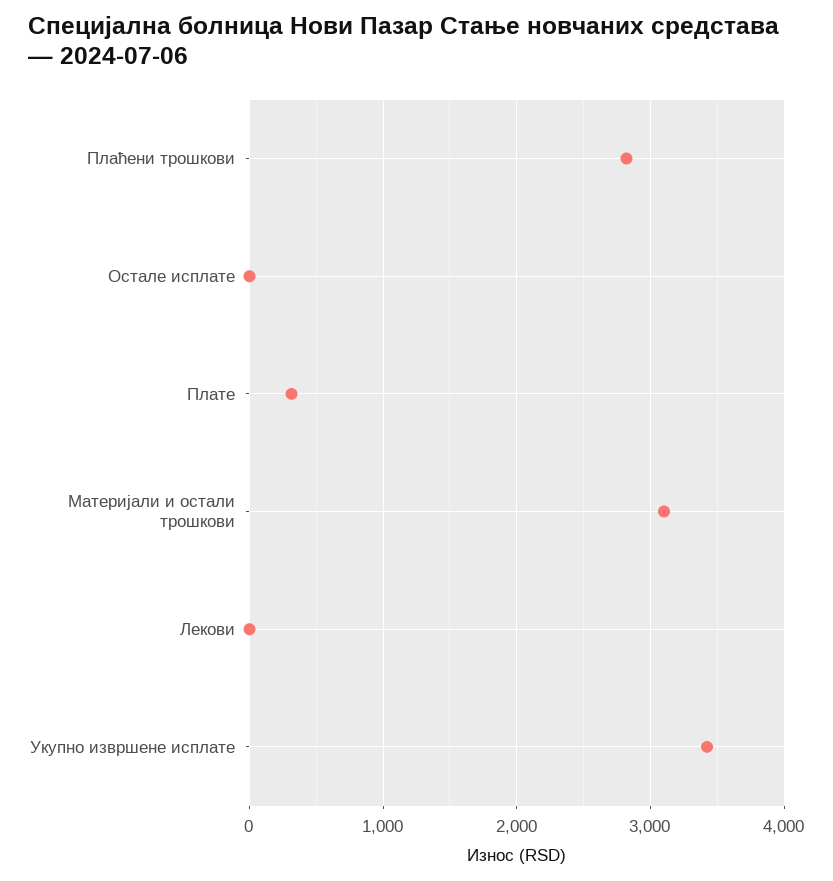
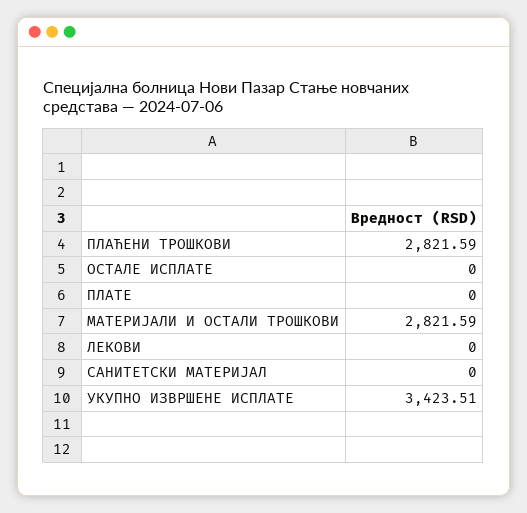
Плате: 300 -> 0
Материјали и остали трошкови: 3100 -> 2821.59
САНИТЕТСКИ МАТЕРИЈАЛ: none -> 0

